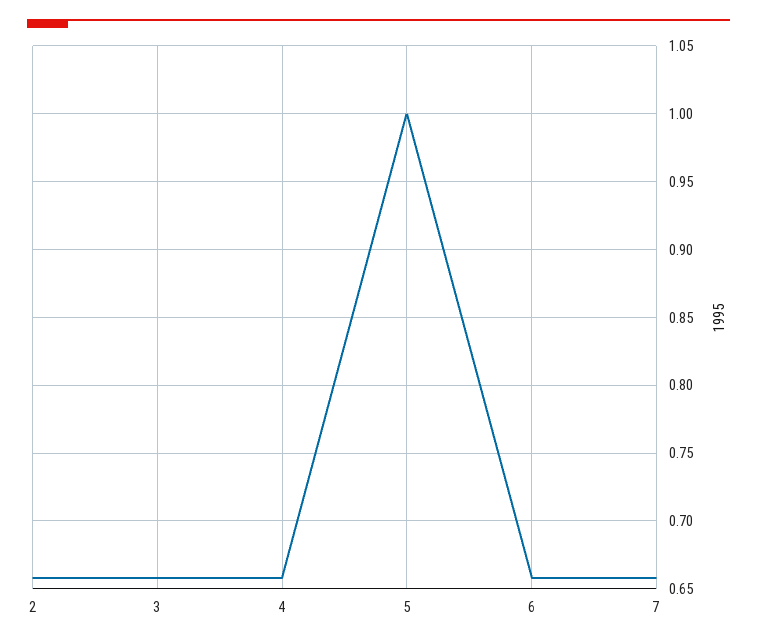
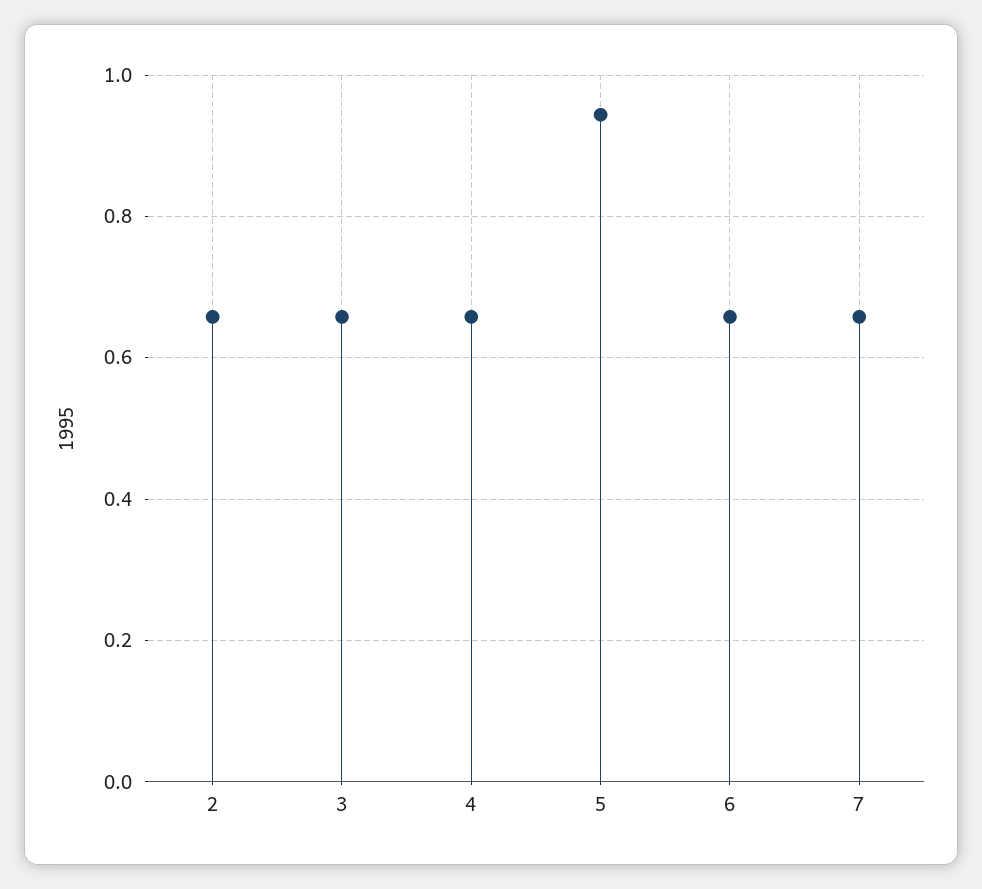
5: 1 -> 0.94

